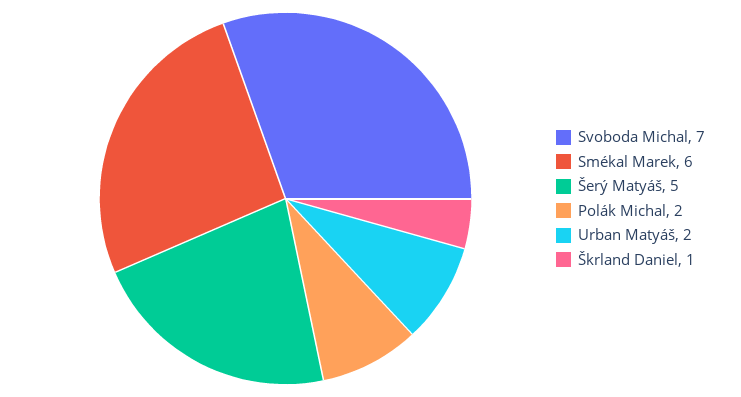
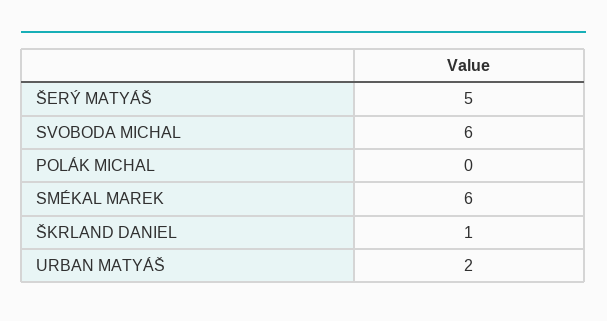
Svoboda Michal: 7 -> 6
Polák Michal: 2 -> 0

